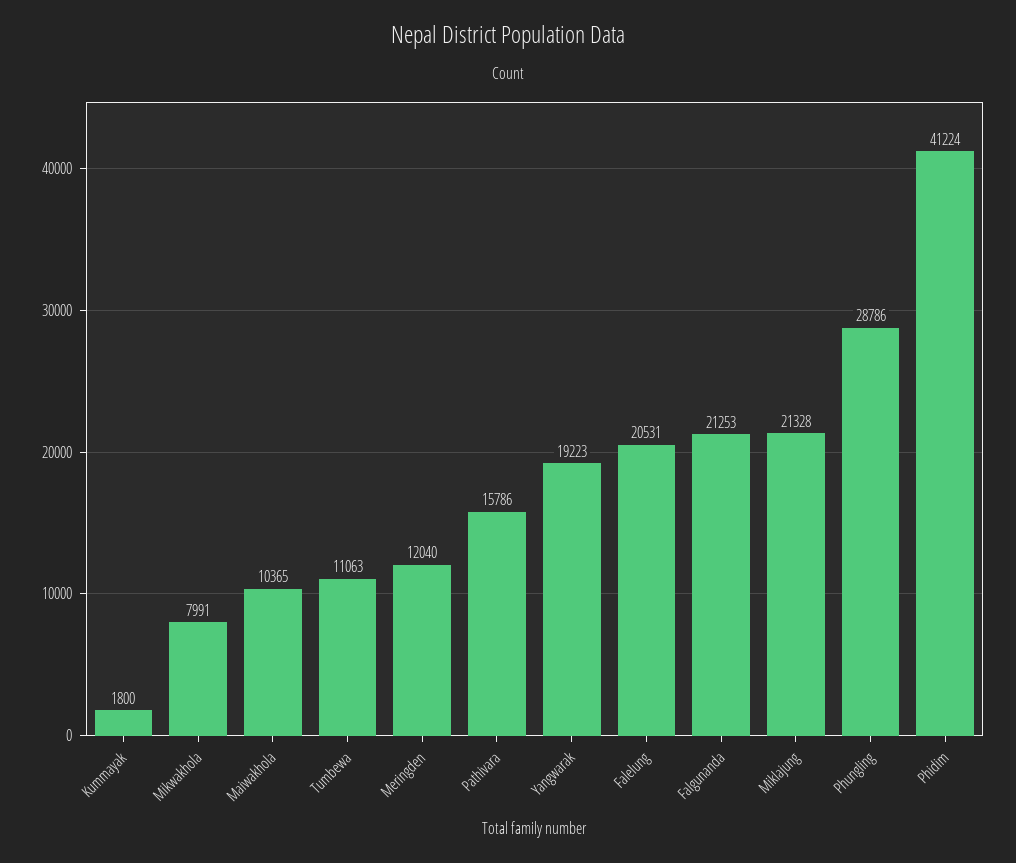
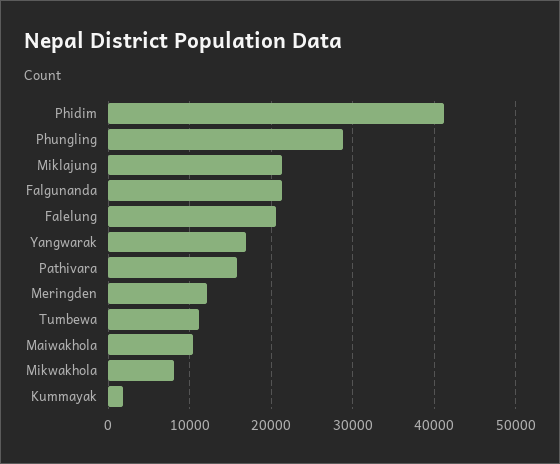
Yangwarak: 19223 -> 17000

